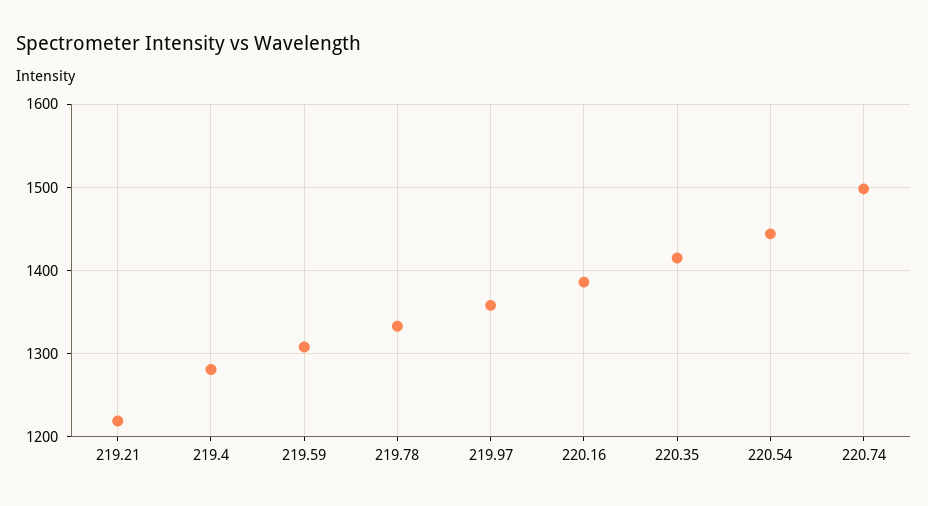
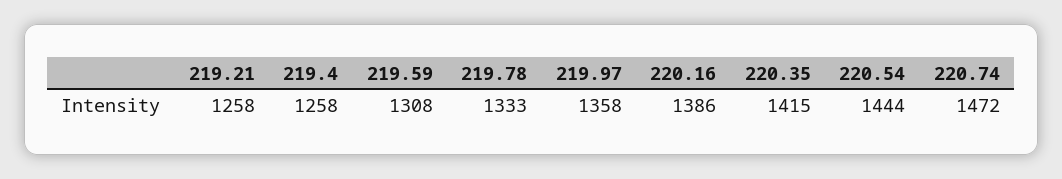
219.21: 1220 -> 1258
219.4: 1280 -> 1258
220.74: 1500 -> 1472

